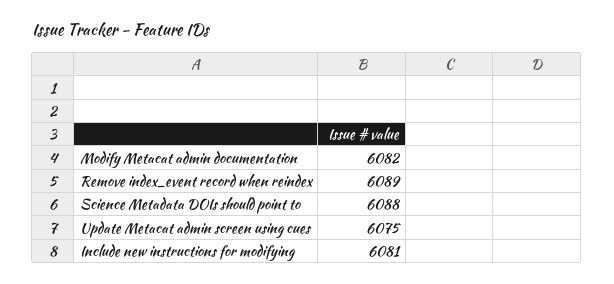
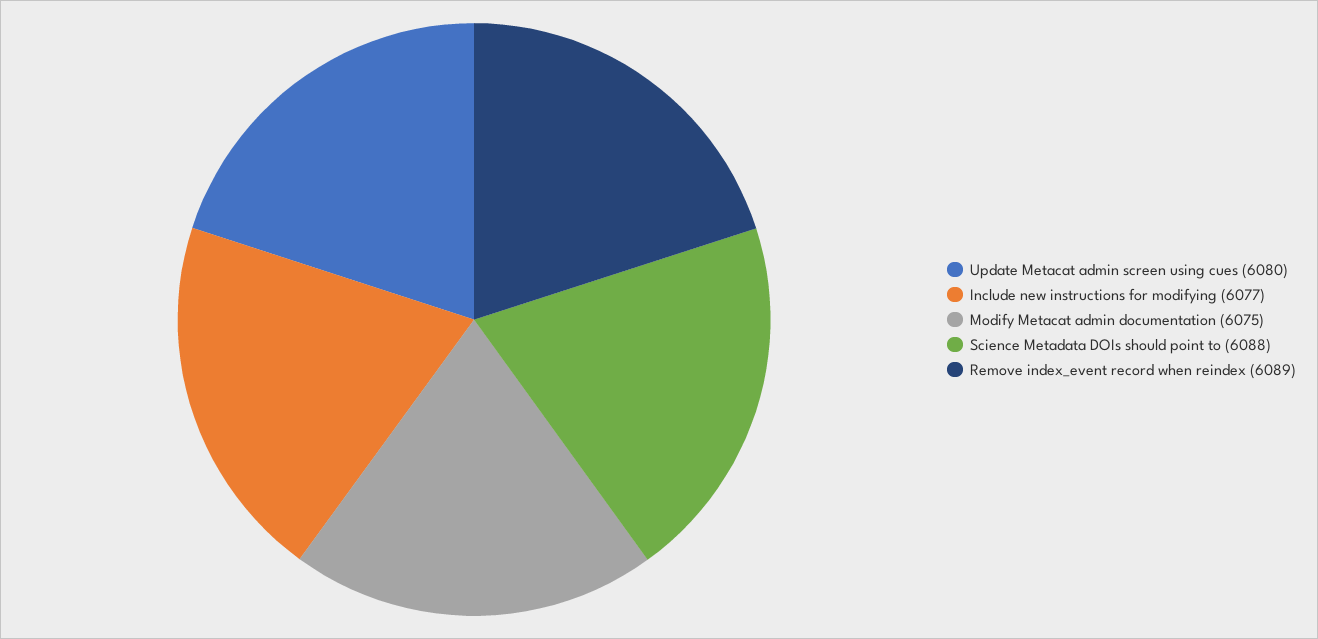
Modify Metacat admin documentation: 6082 -> 6075
Update Metacat admin screen using cues: 6075 -> 6080
Include new instructions for modifying: 6081 -> 6077

